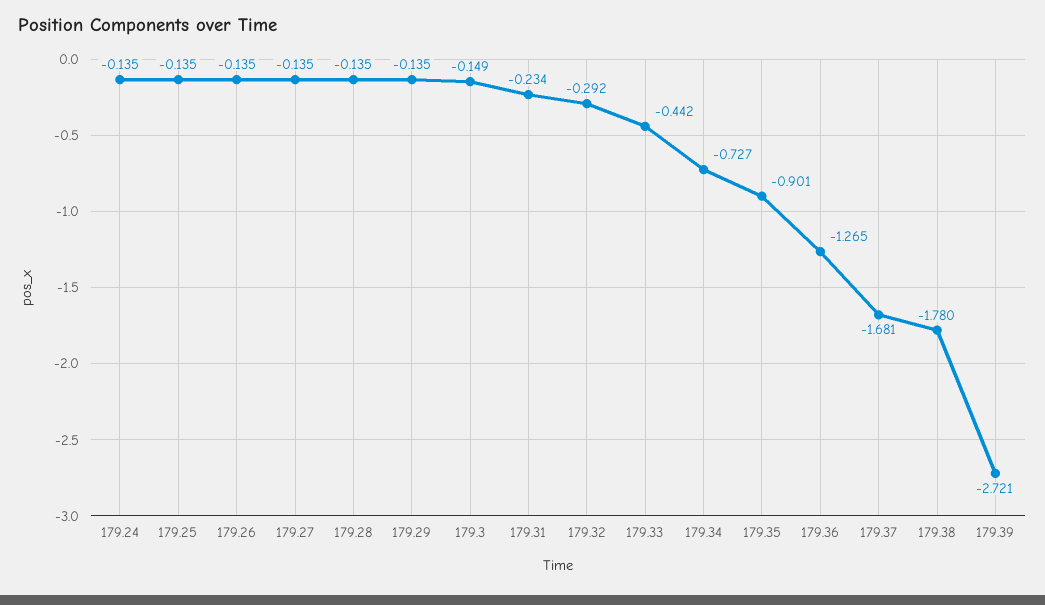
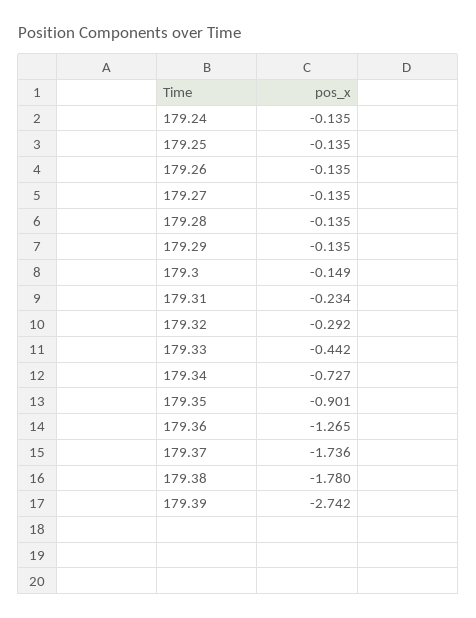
179.37: -1.681 -> -1.736
179.39: -2.721 -> -2.742

